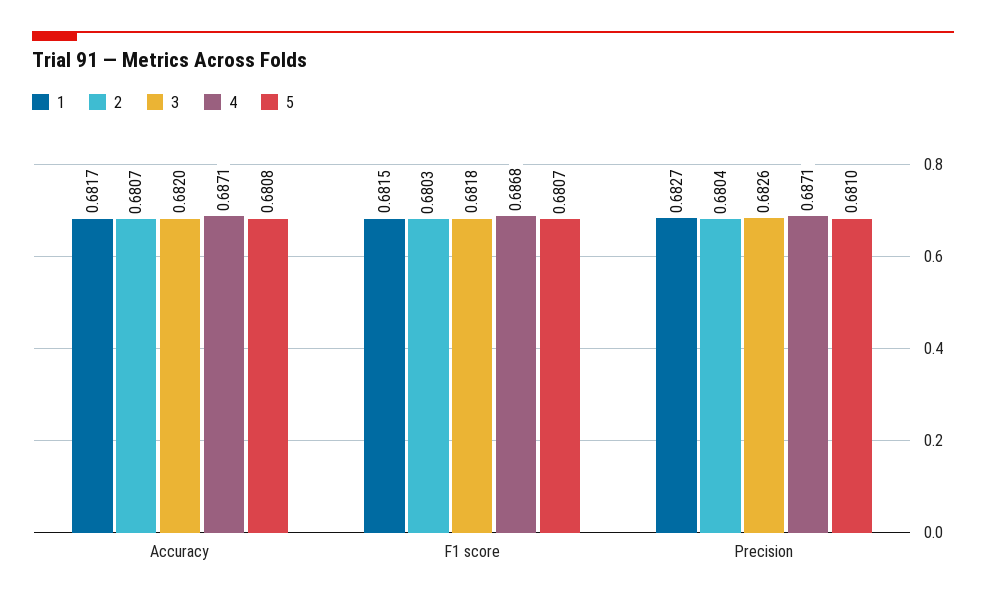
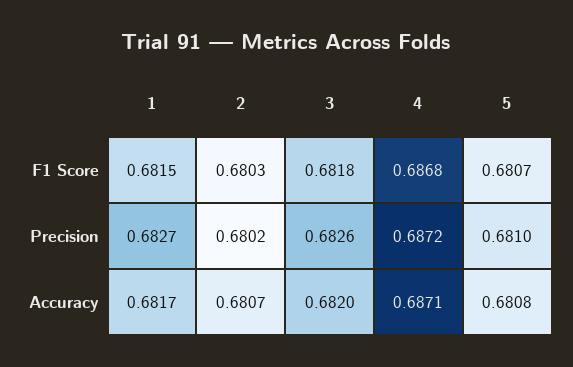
2, Precision: 0.6804 -> 0.6802
4, Precision: 0.6871 -> 0.6872

